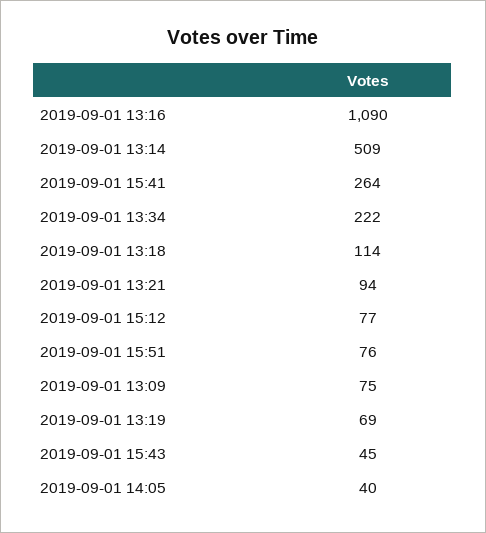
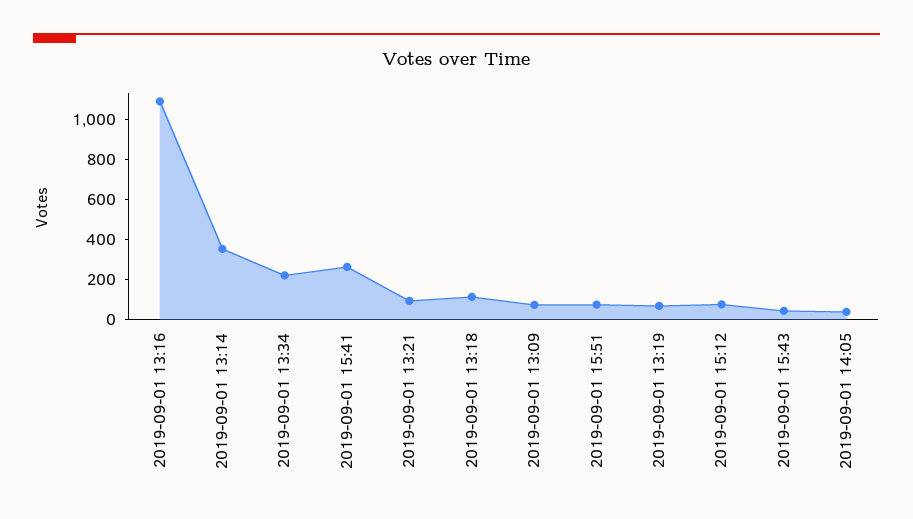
2019-09-01 13:14: 509 -> 350

